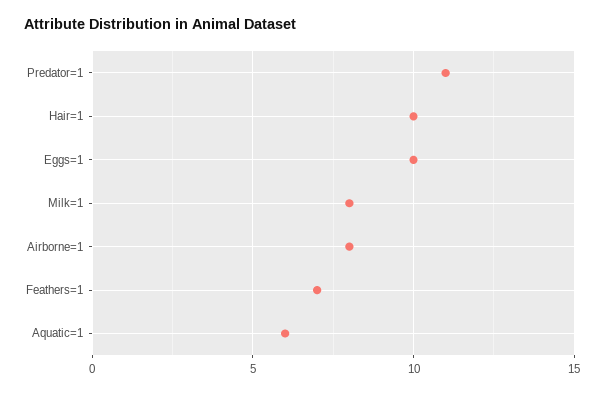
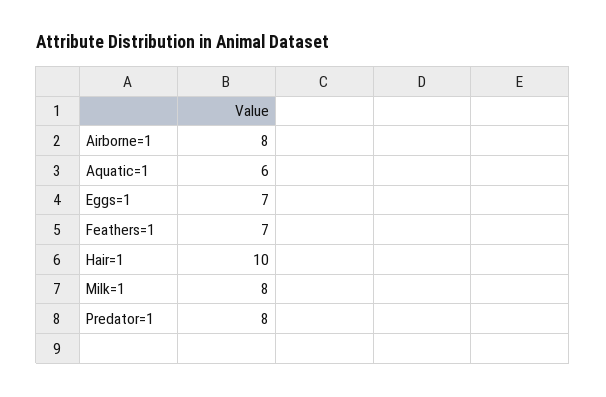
Predator=1: 11 -> 8
Eggs=1: 10 -> 7

